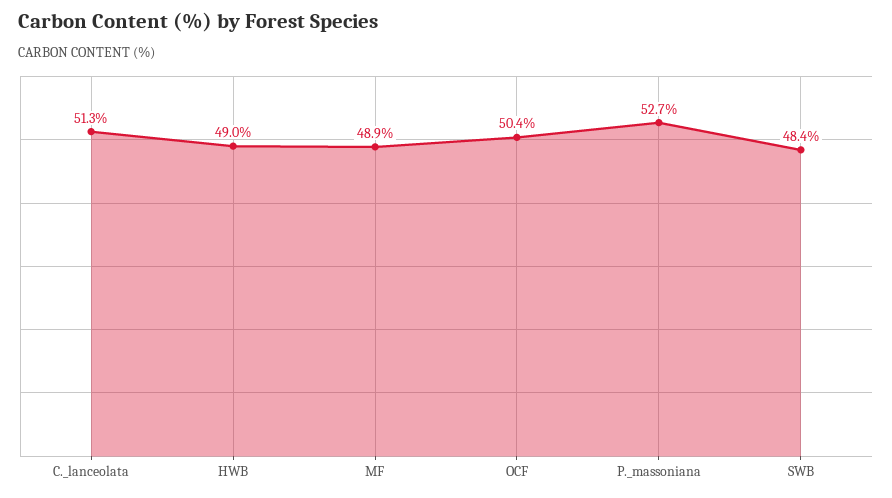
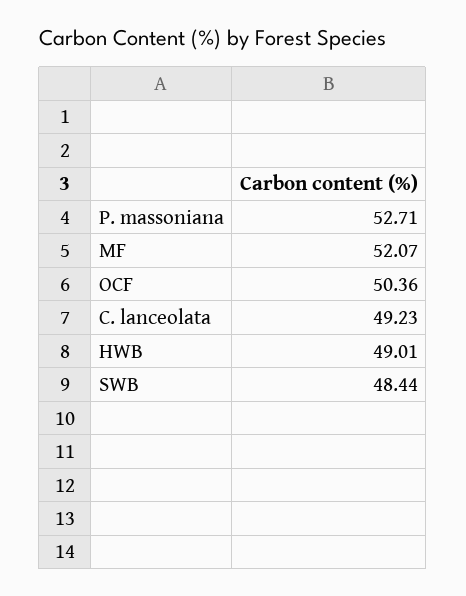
C._lanceolata: 51.3 -> 49.23
MF: 48.9 -> 52.07

